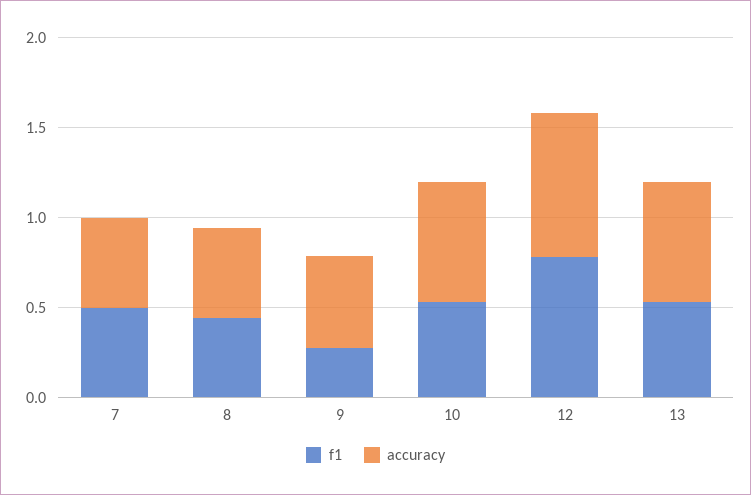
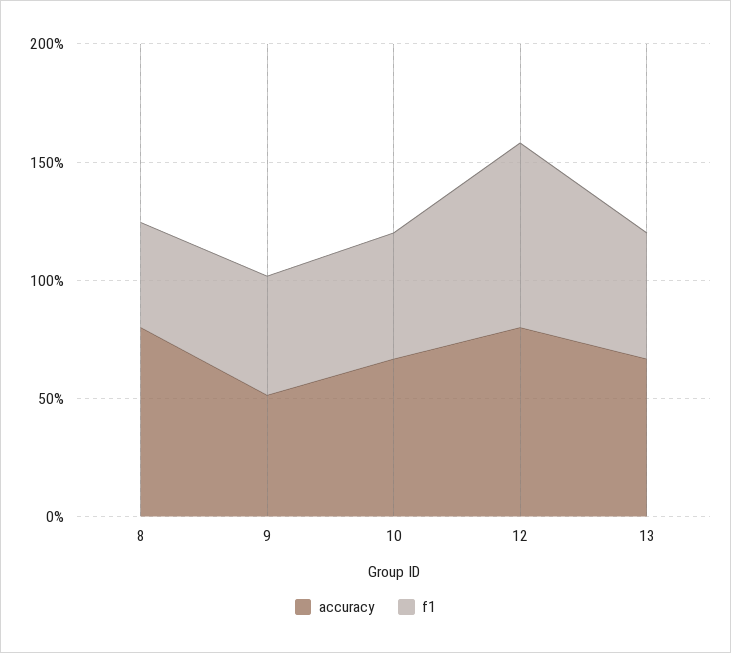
f1, 7: 0.5 -> none
accuracy, 7: 0.5 -> none
accuracy, 8: 0.5 -> 0.8
f1, 9: 0.3 -> 0.5

